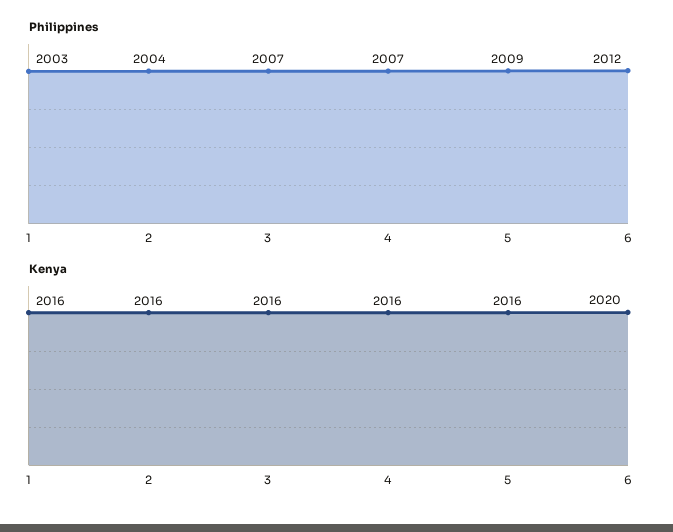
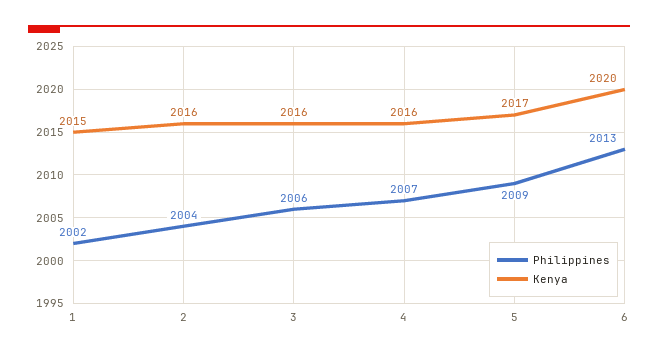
Philippines, 1: 2003 -> 2002
Philippines, 3: 2007 -> 2006
Philippines, 6: 2012 -> 2013
Kenya, 1: 2016 -> 2015
Kenya, 5: 2016 -> 2017

